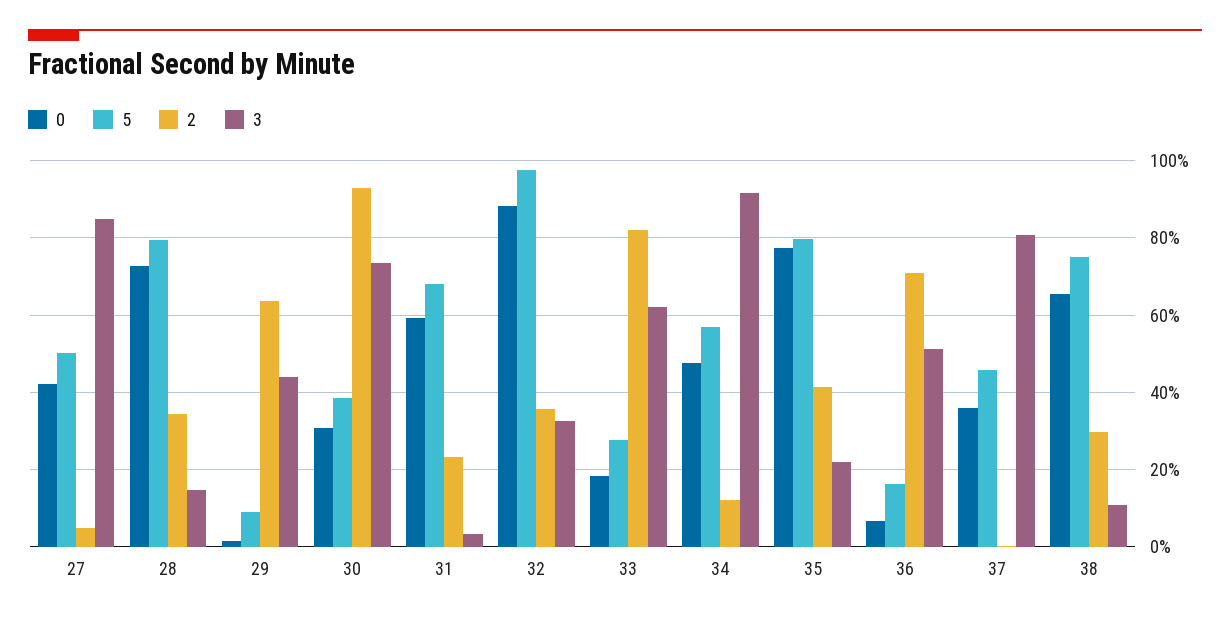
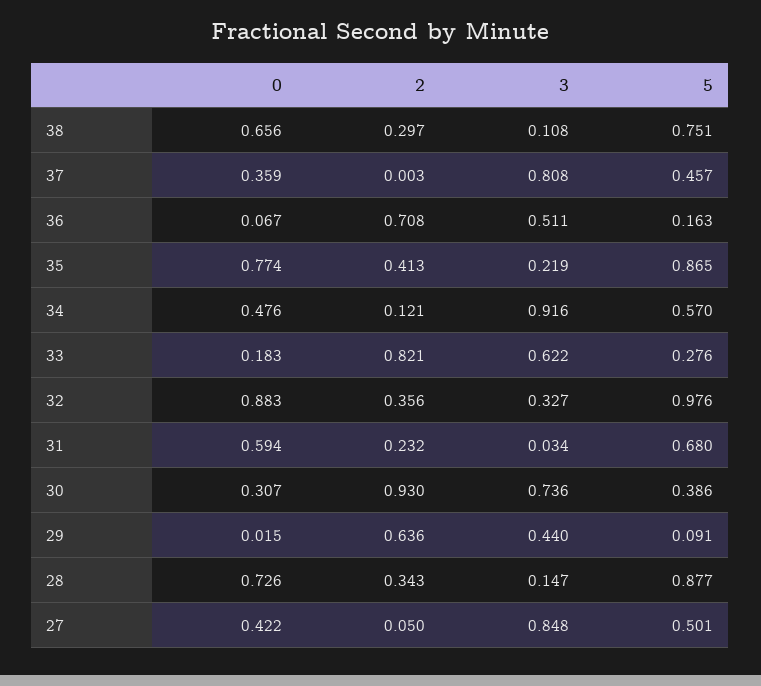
5, 28: 0.8 -> 0.877
5, 35: 0.8 -> 0.865

